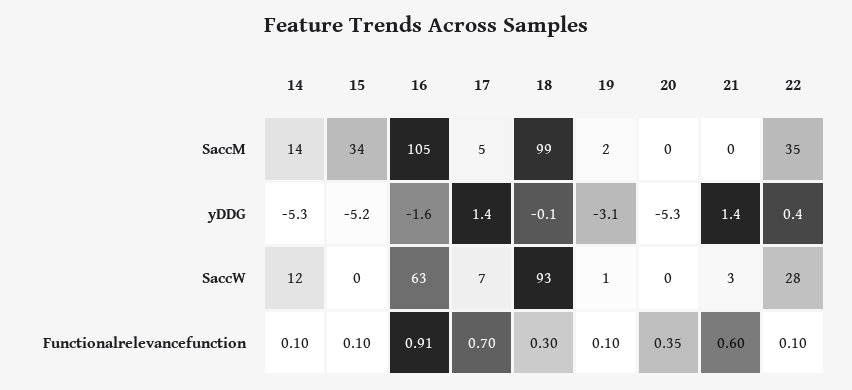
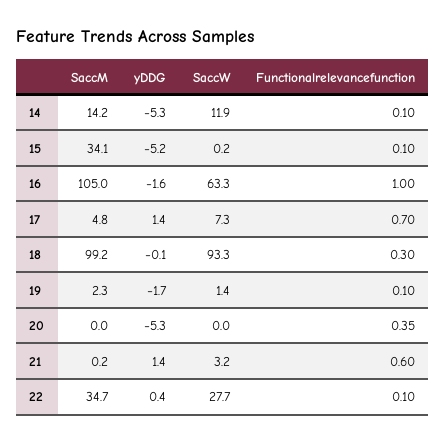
19, yDDG: -3.1 -> -1.7
16, Functionalrelevancefunction: 0.91 -> 1

